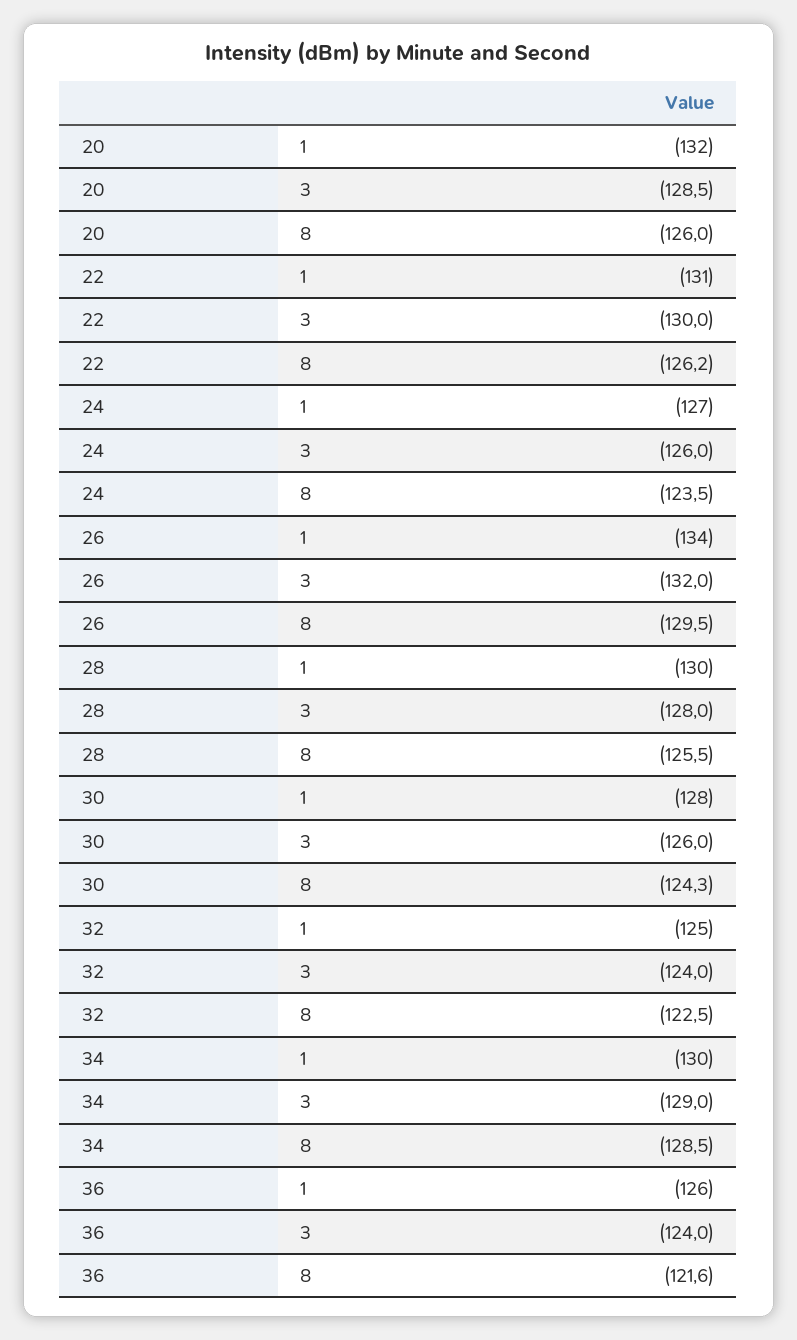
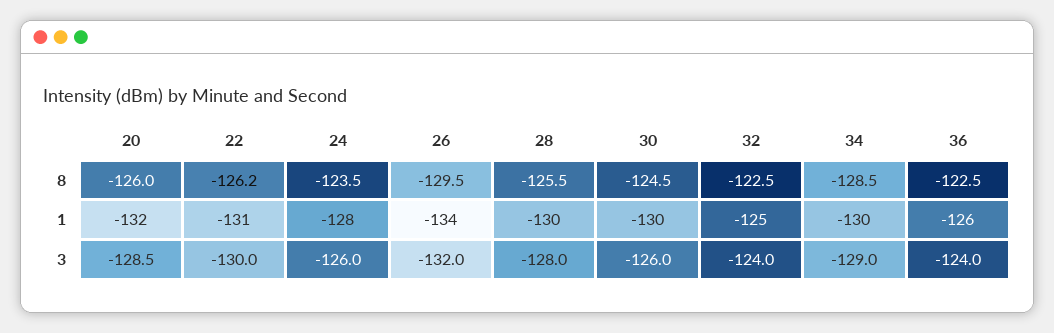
24, 1: -127 -> -128
30, 1: -128 -> -130
30, 8: -124.3 -> -124.5
36, 8: -121.6 -> -122.5

